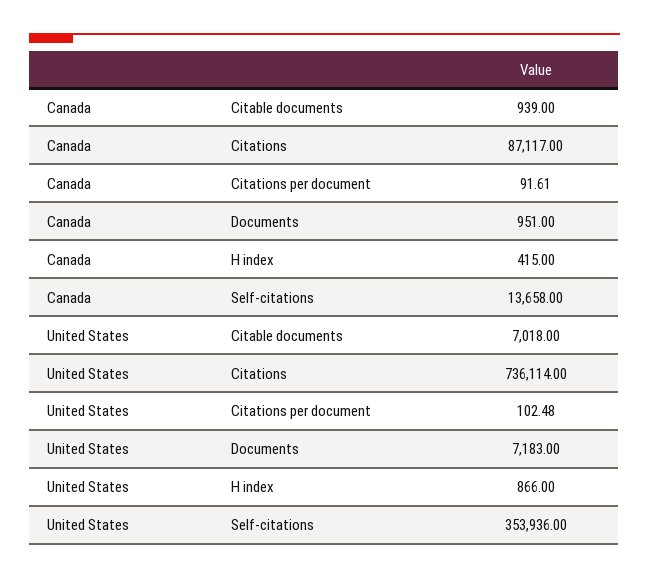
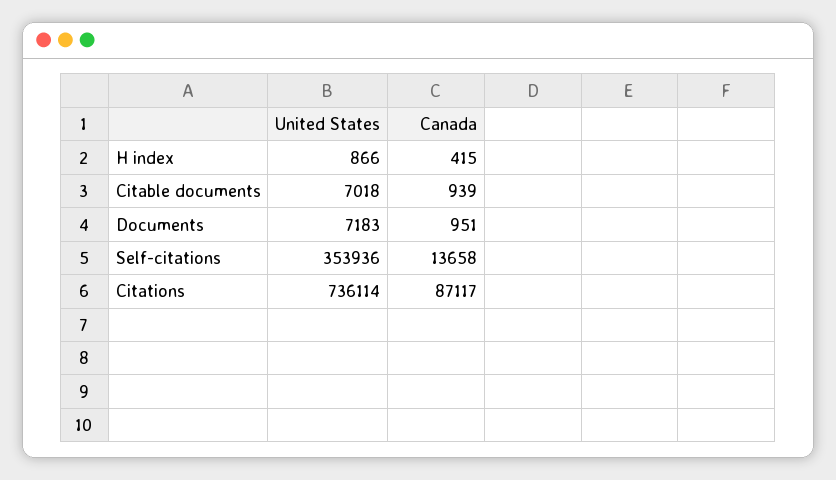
Canada, Citations per document: 91.61 -> none
United States, Citations per document: 102.48 -> none

